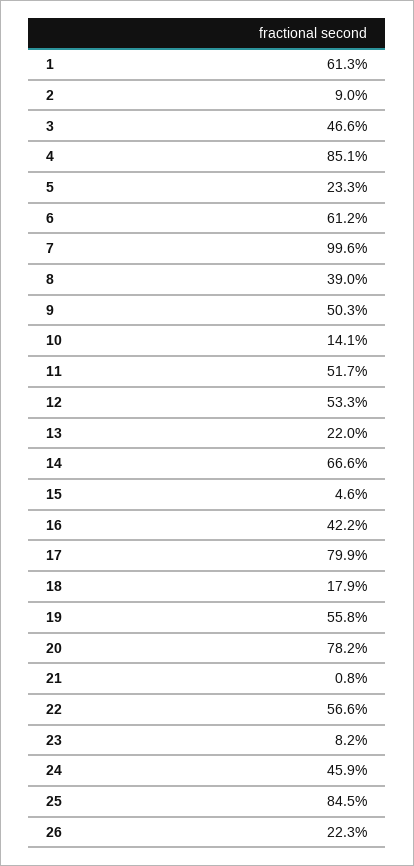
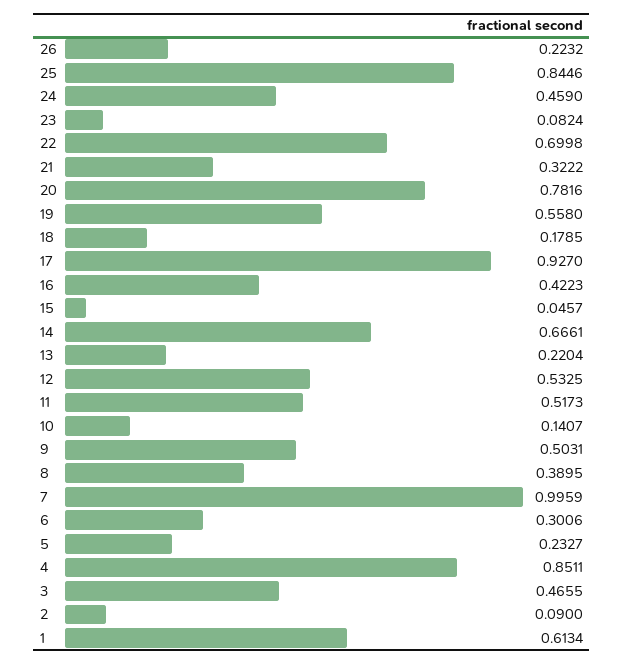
6: 0.612 -> 0.3006
17: 0.799 -> 0.927
21: 0.008 -> 0.3222
22: 0.566 -> 0.6998

